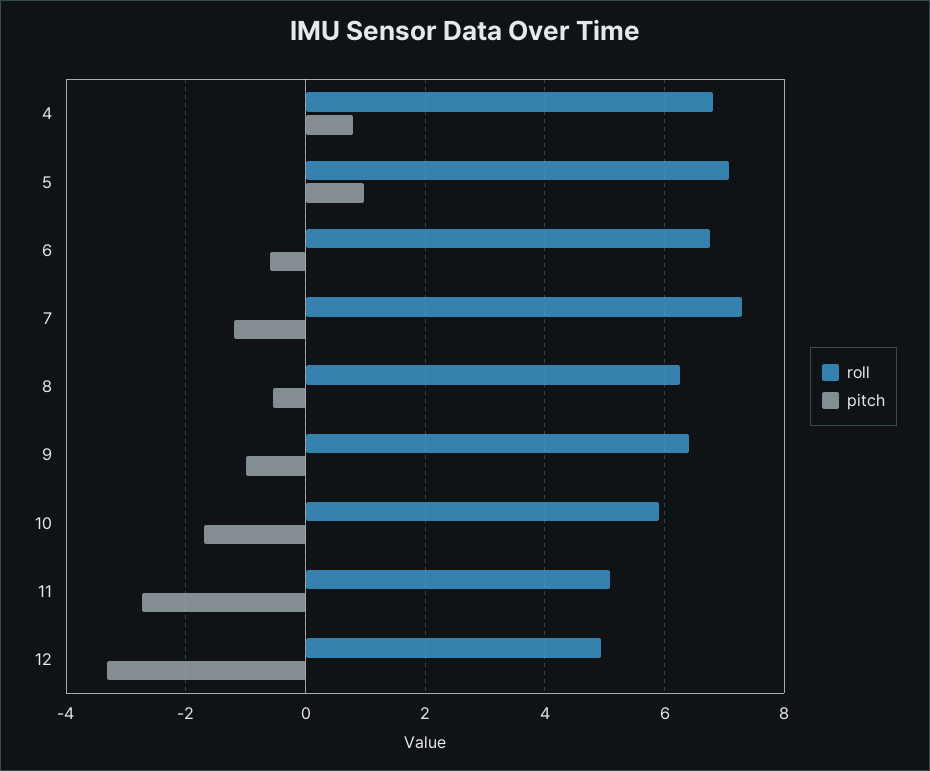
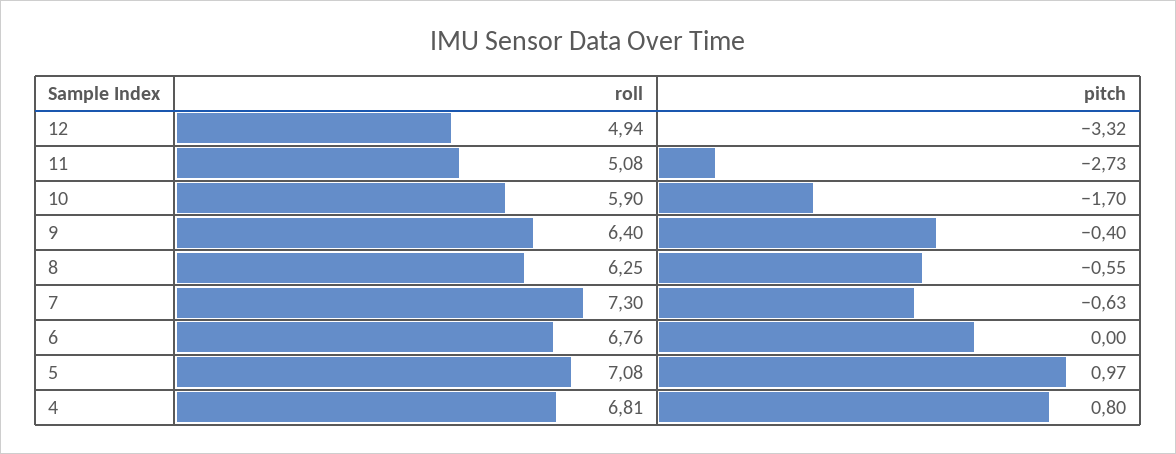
pitch, 6: -0.6 -> 0
pitch, 7: -1.2 -> -0.63
pitch, 9: -1 -> -0.4

